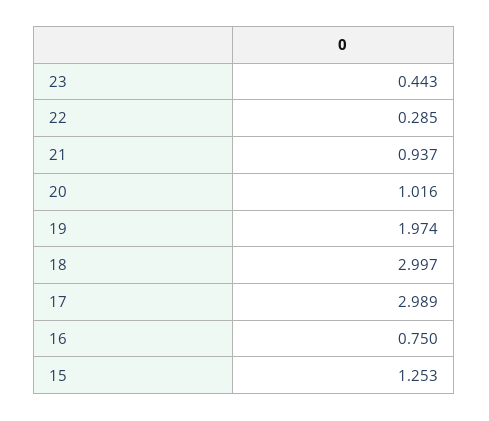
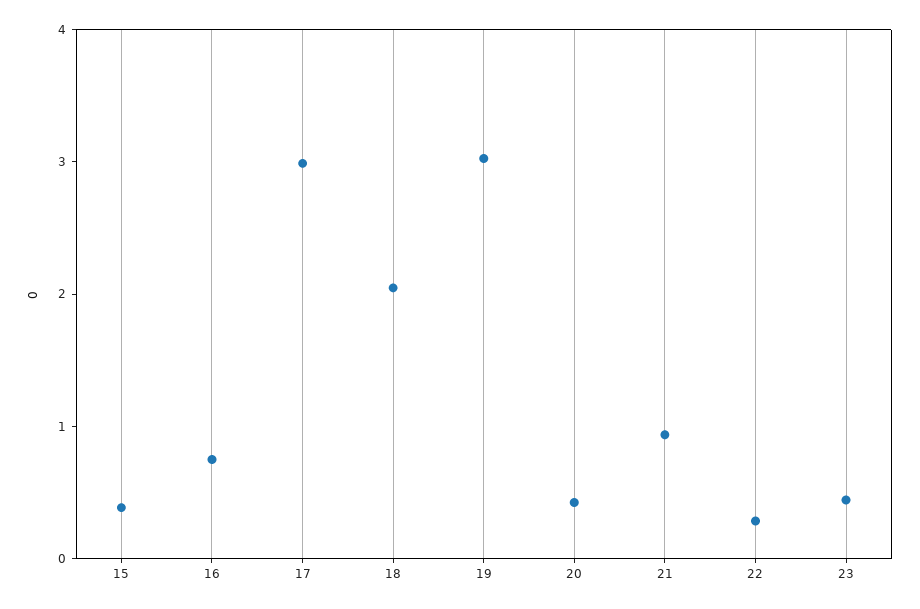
20: 1.016 -> 0.4
19: 1.974 -> 3
18: 2.997 -> 2
15: 1.253 -> 0.4

